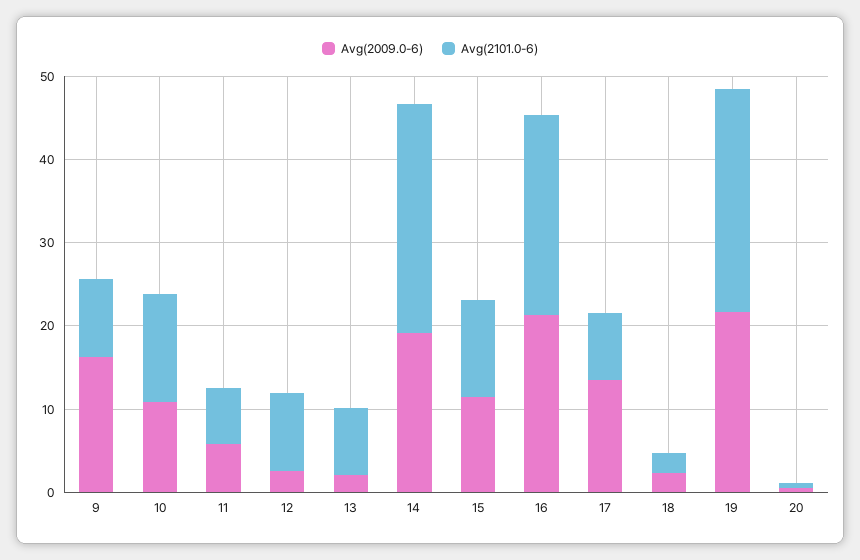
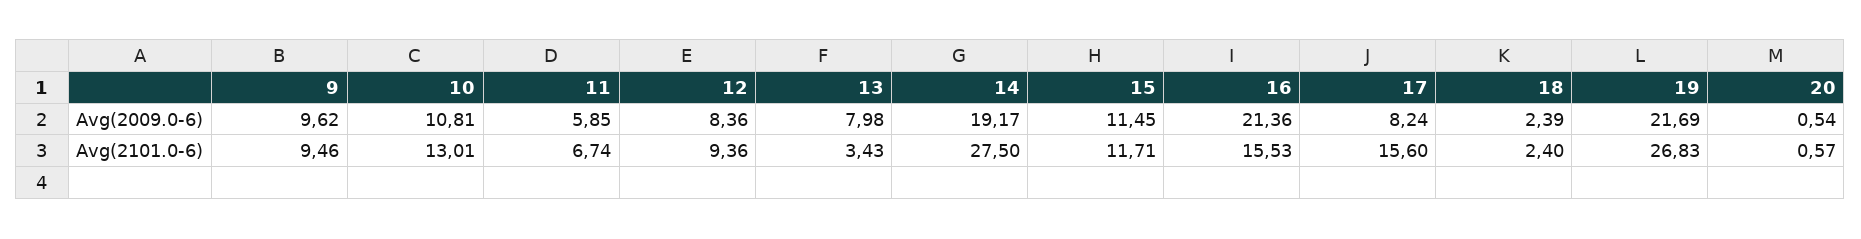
Avg(2009.0-6), 9: 16 -> 9.62
Avg(2009.0-6), 12: 2 -> 8.36
Avg(2009.0-6), 13: 2 -> 7.98
Avg(2101.0-6), 13: 8 -> 3.43
Avg(2101.0-6), 16: 24 -> 15.53
Avg(2009.0-6), 17: 14 -> 8.24
Avg(2101.0-6), 17: 8 -> 15.6

